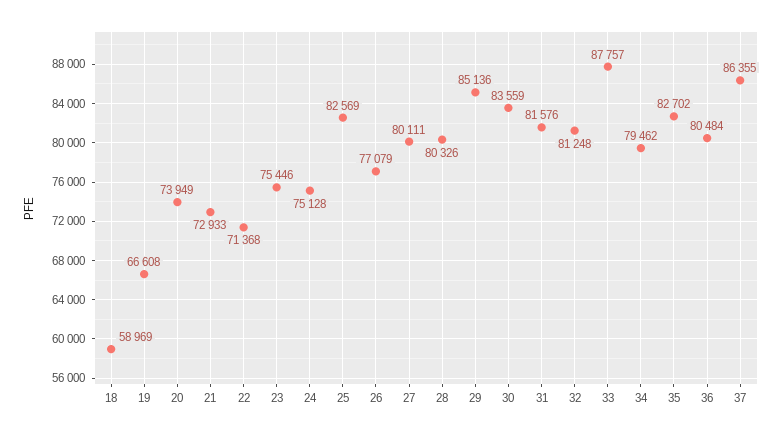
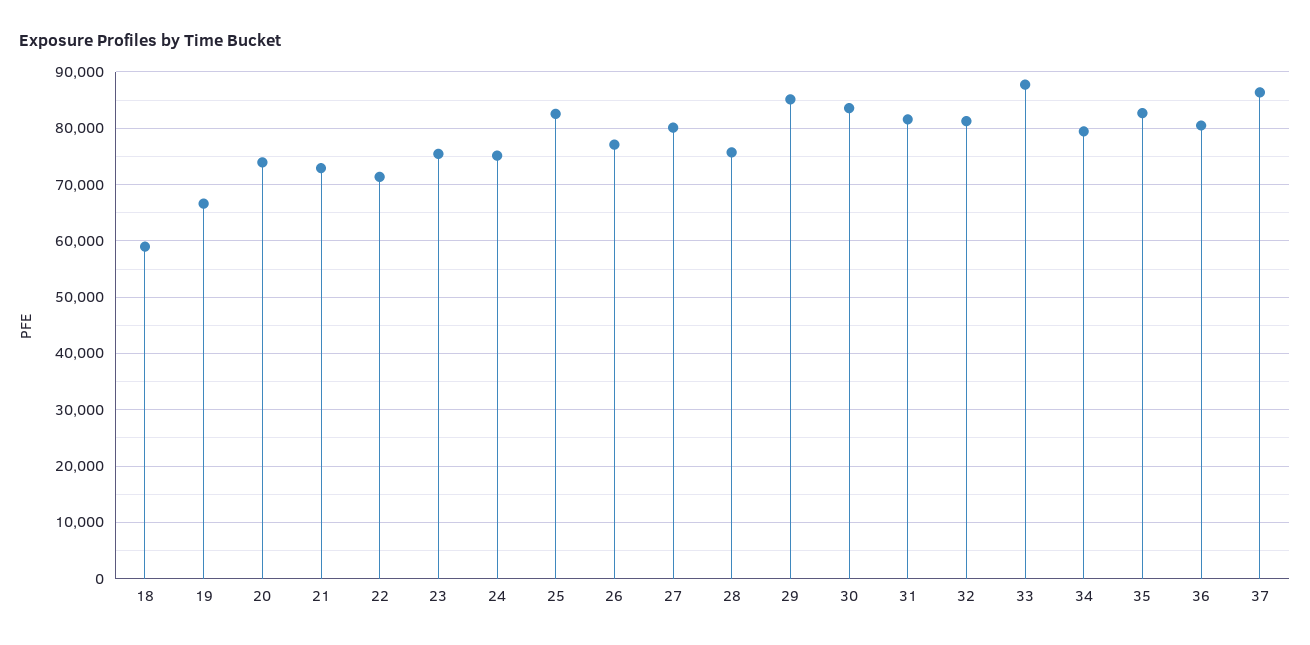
28: 80326 -> 76000

